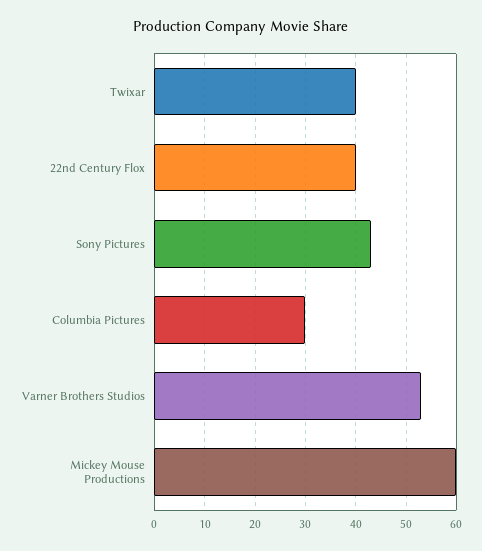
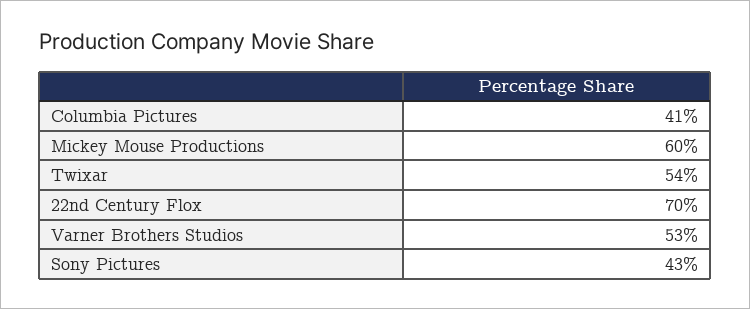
Twixar: 40 -> 54
22nd Century Flox: 40 -> 70
Columbia Pictures: 30 -> 41

